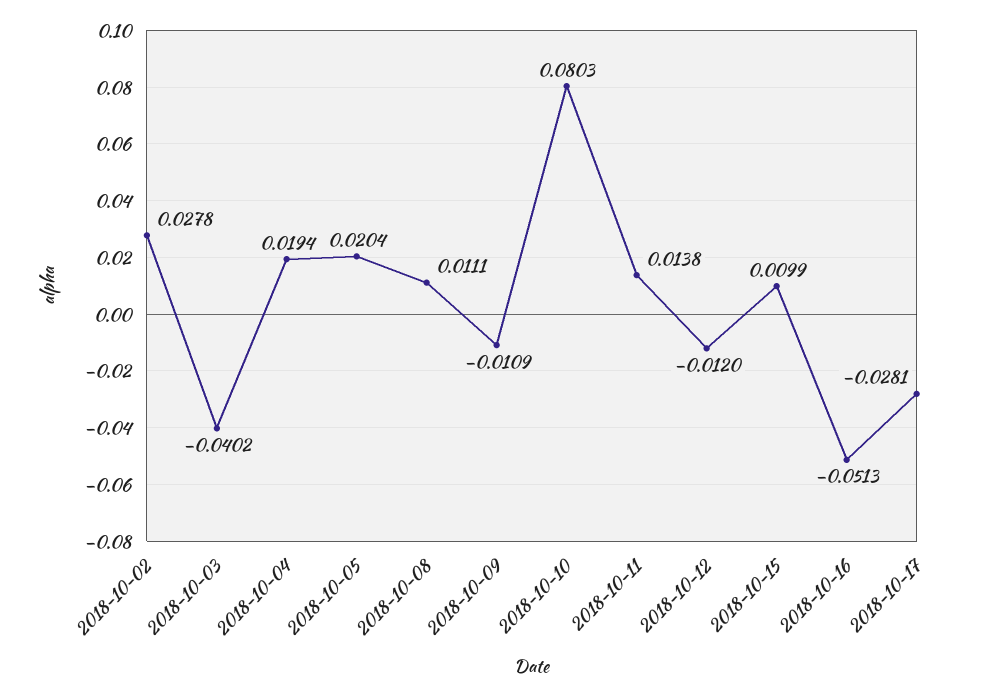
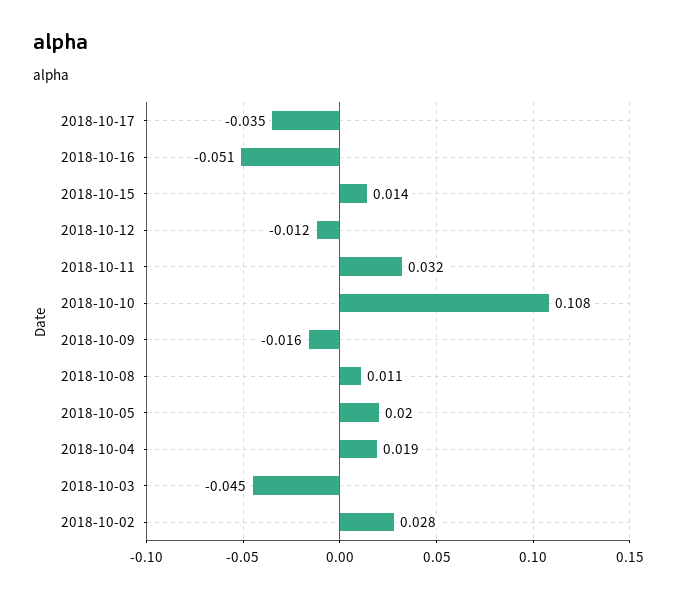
2018-10-03: -0.0402 -> -0.045
2018-10-09: -0.0109 -> -0.016
2018-10-10: 0.0803 -> 0.108
2018-10-11: 0.0138 -> 0.032
2018-10-15: 0.0099 -> 0.014
2018-10-17: -0.0281 -> -0.035

